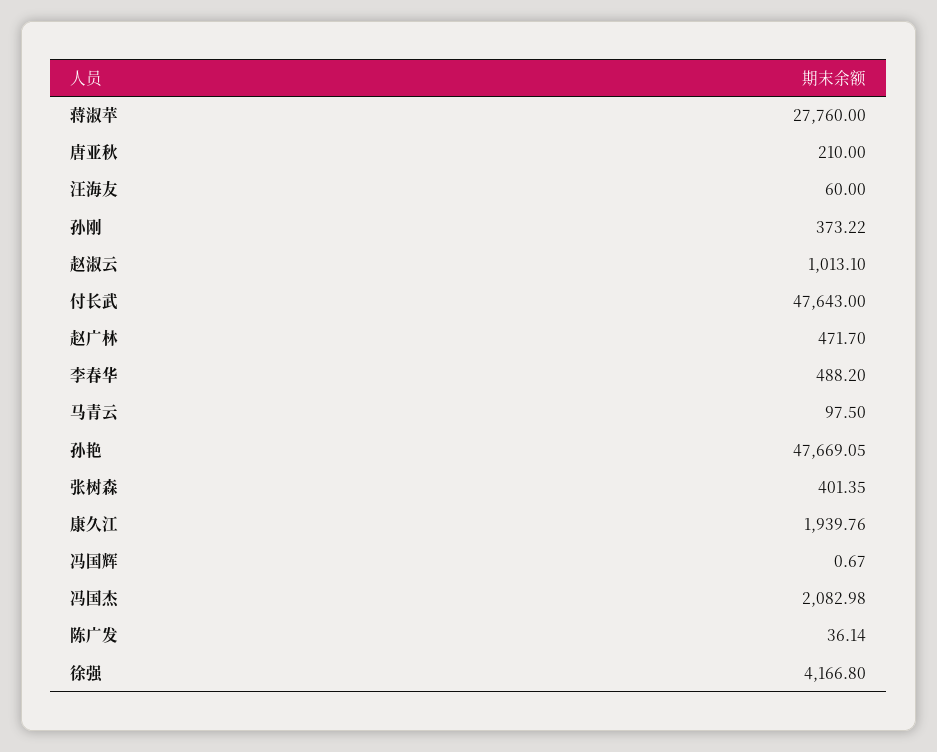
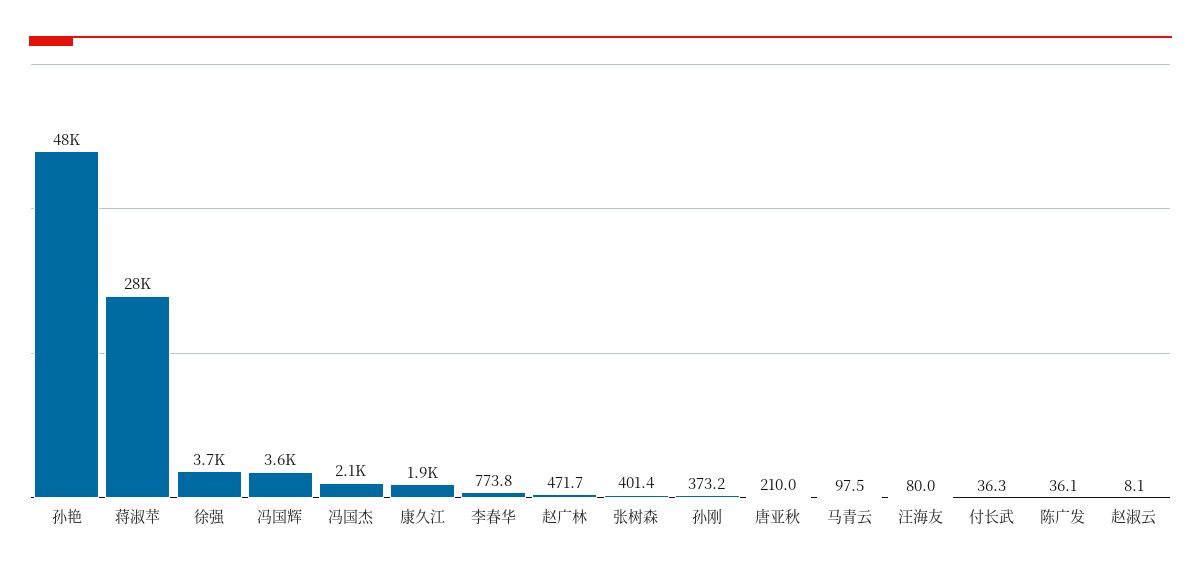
汪海友: 60 -> 80
赵淑云: 1013.1 -> 8.1
付长武: 47643 -> 36.3
李春华: 488.2 -> 773.8
冯国辉: 0.67 -> 3600
徐强: 4166.8 -> 3700

